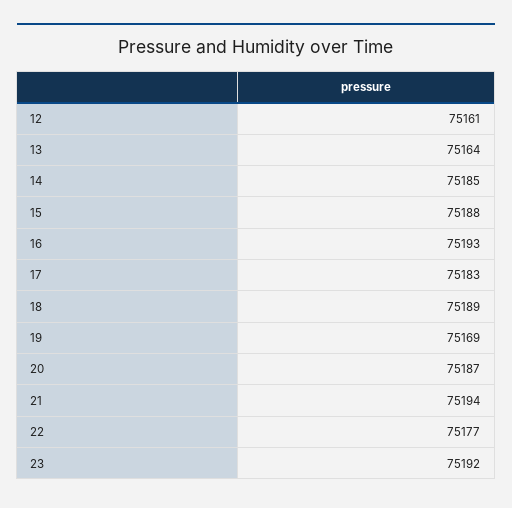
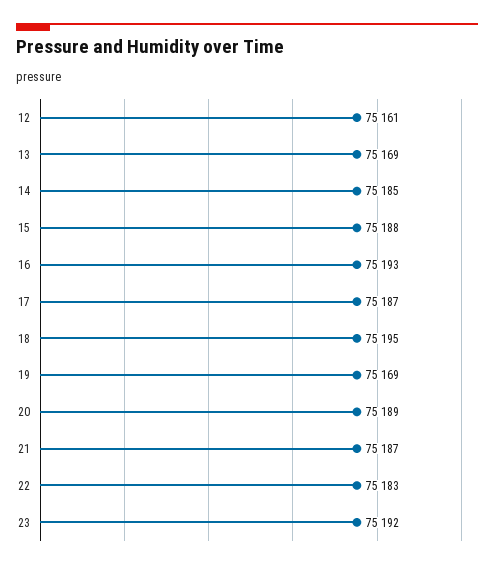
13: 75164 -> 75169
17: 75183 -> 75187
18: 75189 -> 75195
20: 75187 -> 75189
21: 75194 -> 75187
22: 75177 -> 75183

